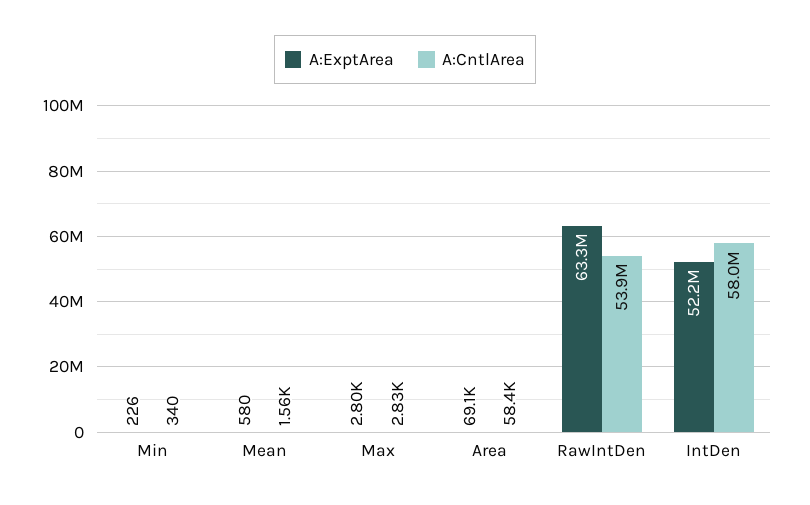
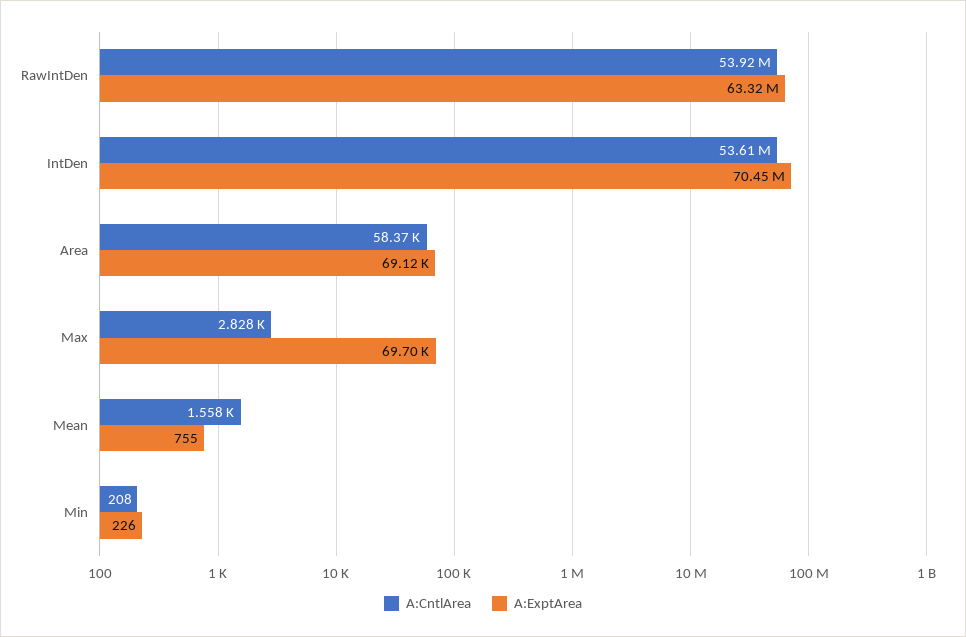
A:CntlArea, Min: 340 -> 208
A:ExptArea, Mean: 580 -> 755
A:ExptArea, Max: 2800 -> 69700
A:ExptArea, IntDen: 52200000 -> 70450000
A:CntlArea, IntDen: 58000000 -> 53610000

